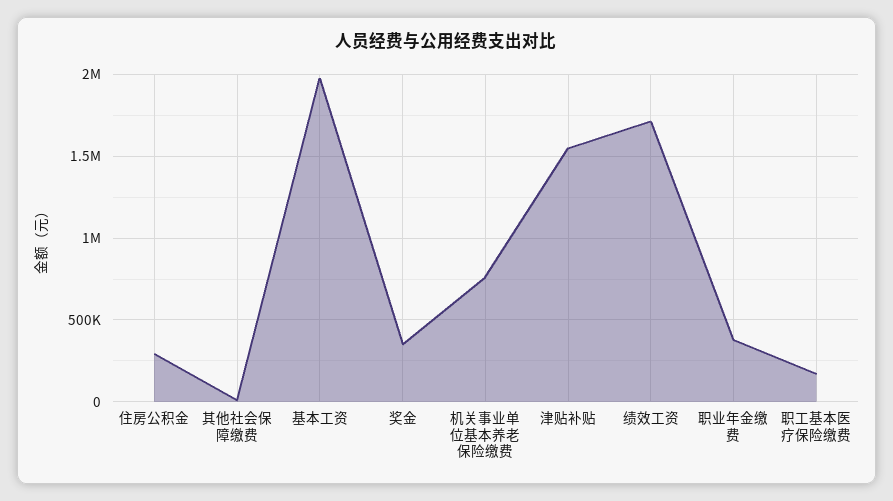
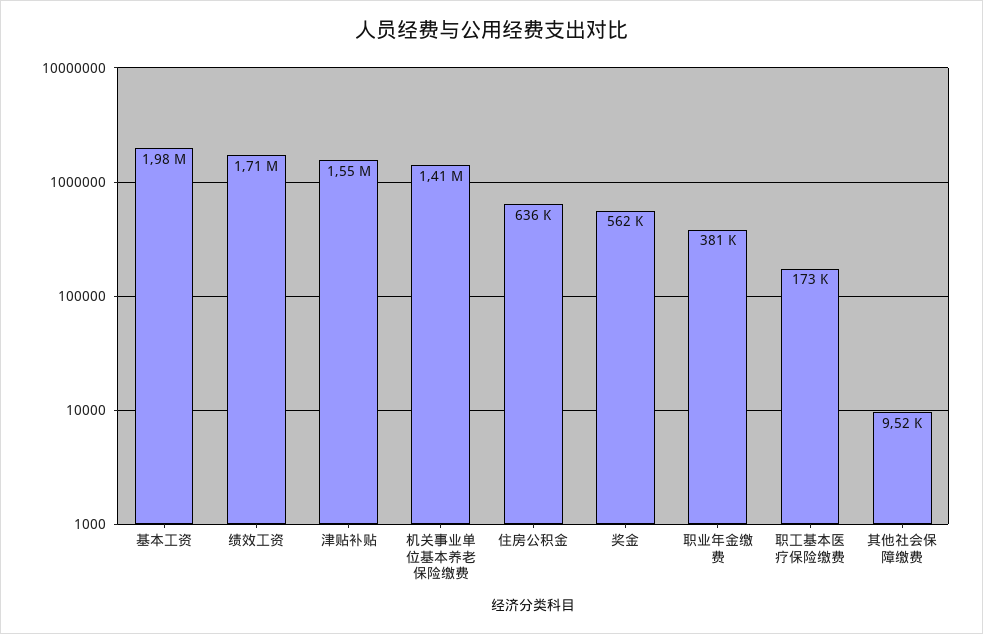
住房公积金: 300000 -> 636000
奖金: 350000 -> 562000
机关事业单位基本养老保险缴费: 750000 -> 1410000

